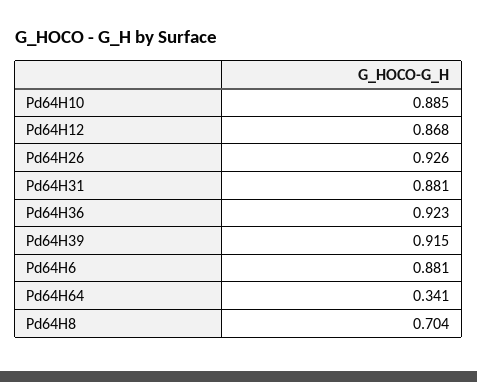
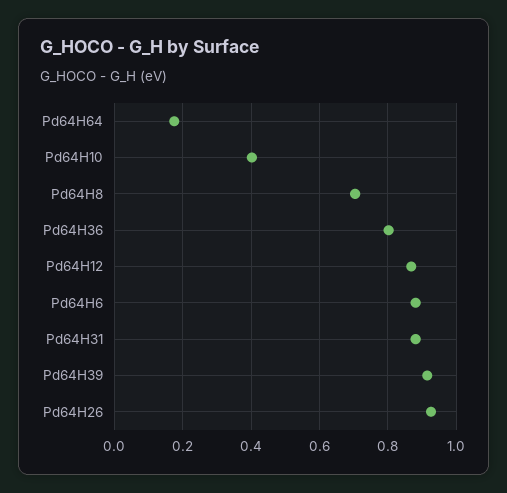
Pd64H10: 0.885 -> 0.4
Pd64H36: 0.923 -> 0.8
Pd64H64: 0.341 -> 0.18

